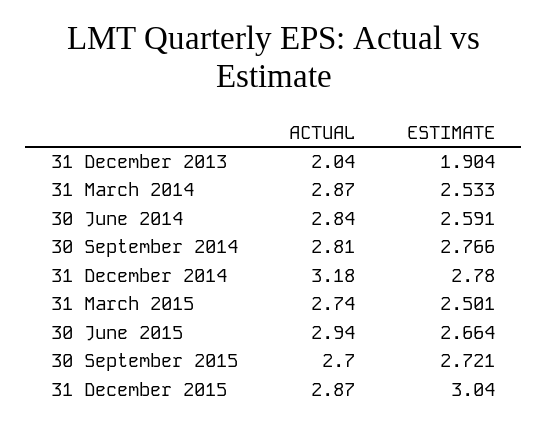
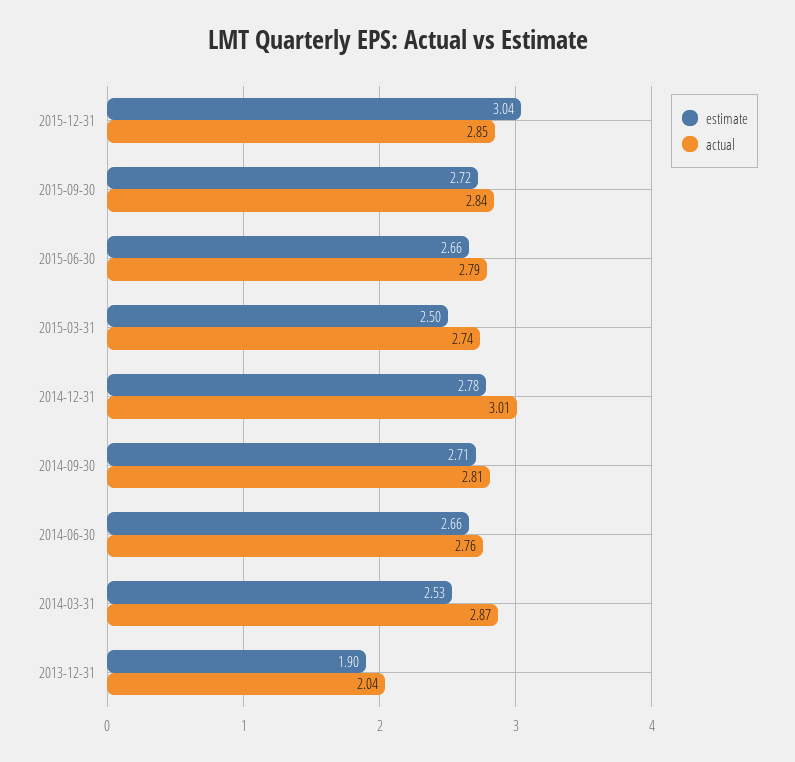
ACTUAL, 30 June 2014: 2.84 -> 2.76
ESTIMATE, 30 June 2014: 2.591 -> 2.66
ESTIMATE, 30 September 2014: 2.766 -> 2.71
ACTUAL, 31 December 2014: 3.18 -> 3.01
ACTUAL, 30 June 2015: 2.94 -> 2.79
ACTUAL, 30 September 2015: 2.7 -> 2.84
ACTUAL, 31 December 2015: 2.87 -> 2.85

